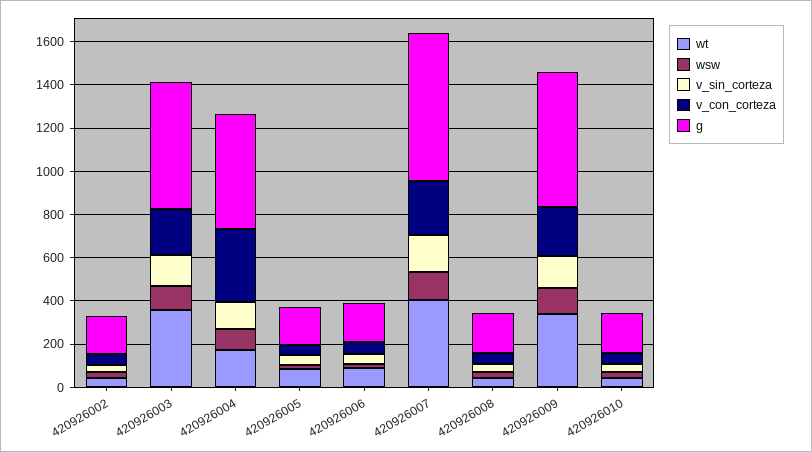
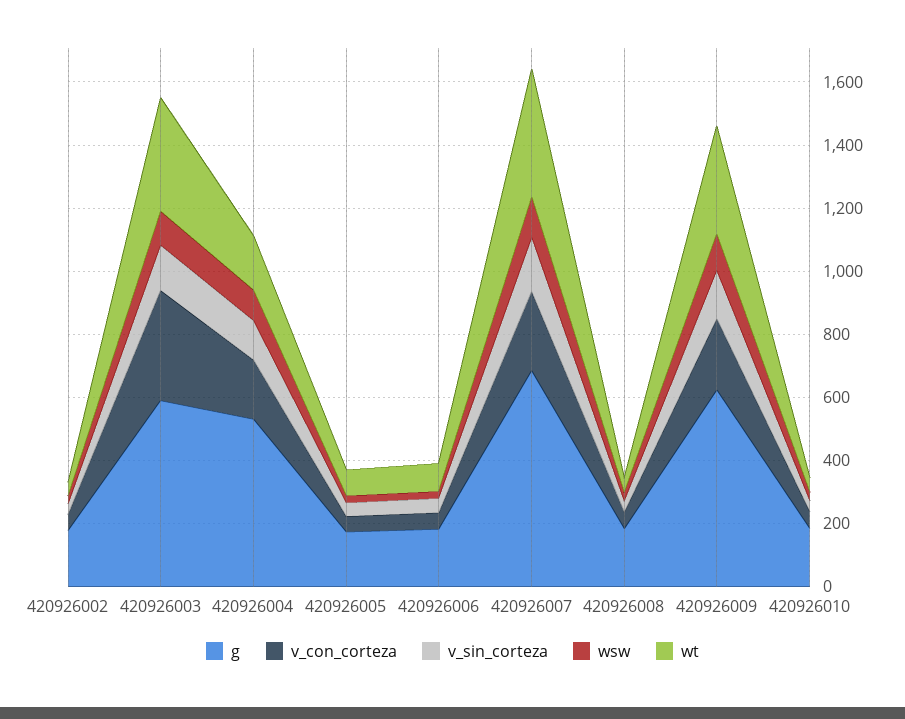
v_con_corteza, 420926003: 200 -> 350
v_con_corteza, 420926004: 350 -> 200

